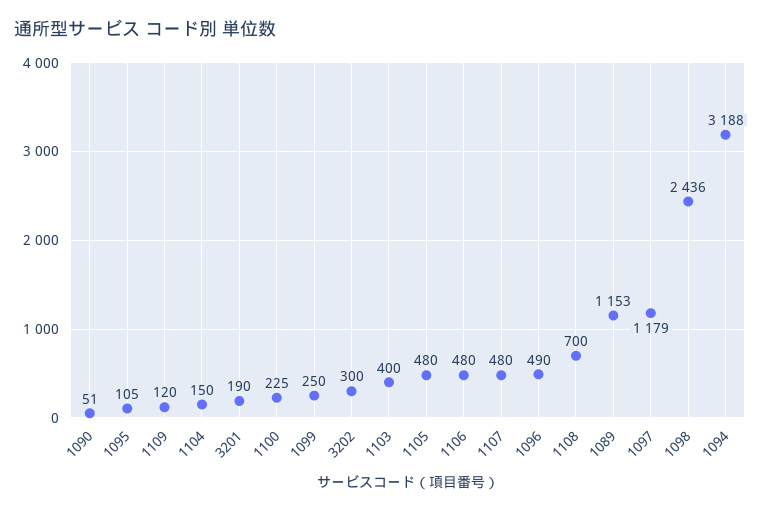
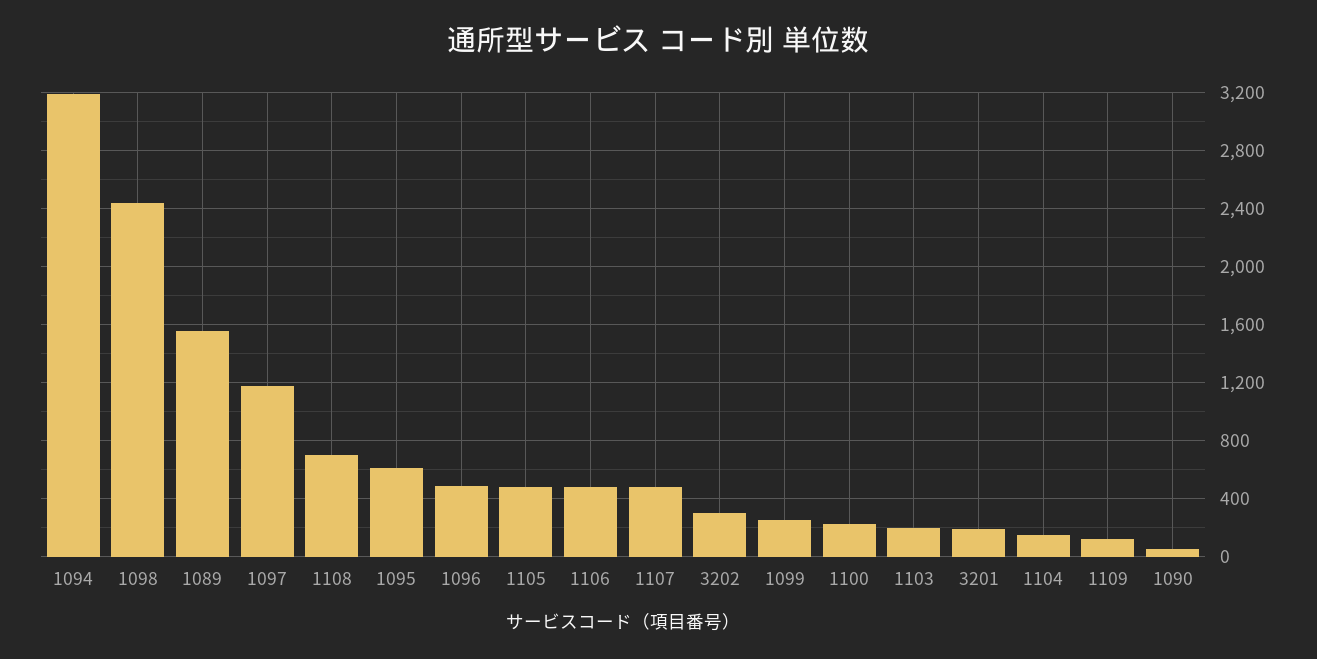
1095: 105 -> 600
1103: 400 -> 200
1089: 1153 -> 1550

